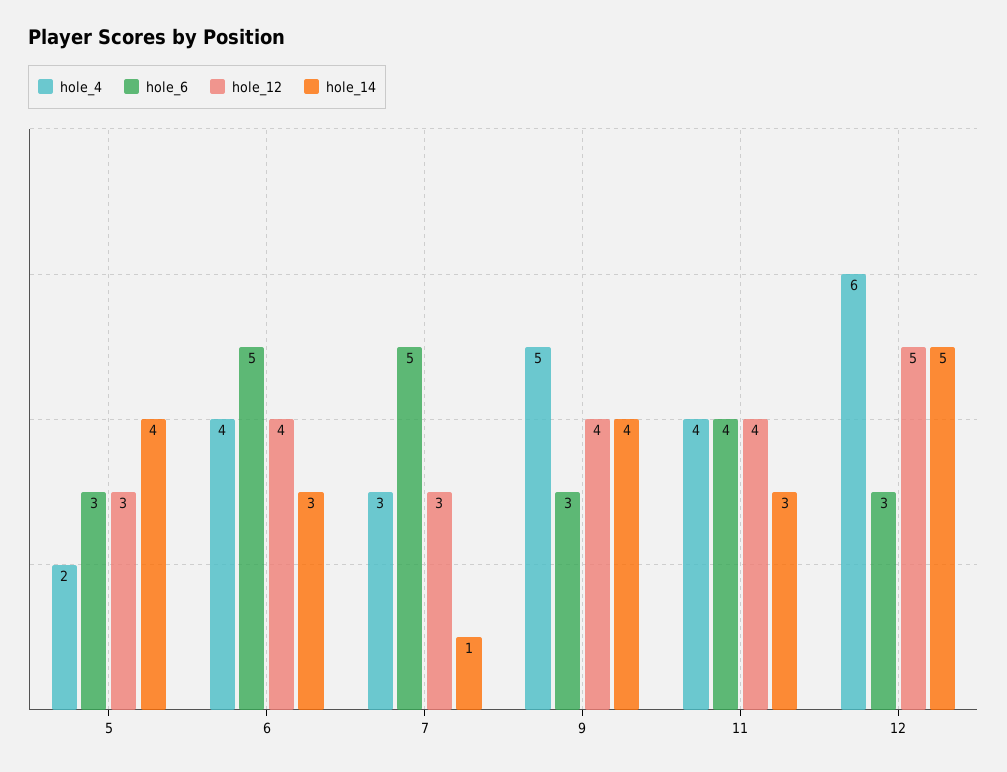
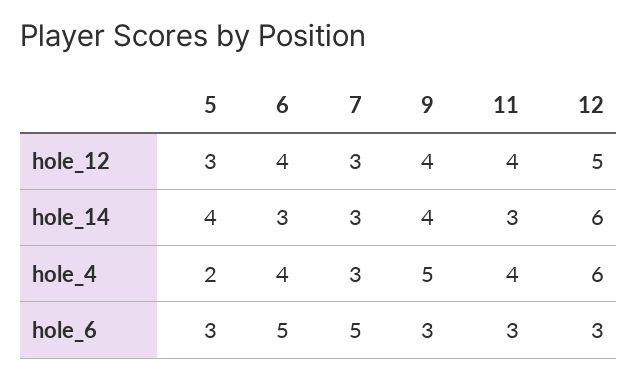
hole_14, 7: 1 -> 3
hole_6, 11: 4 -> 3
hole_14, 12: 5 -> 6

